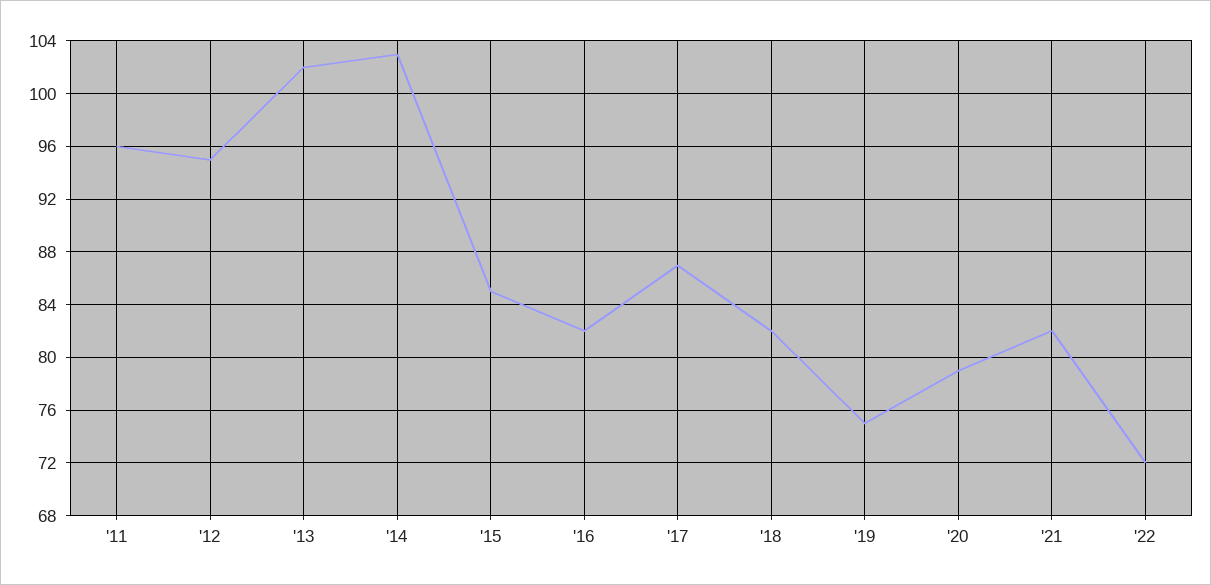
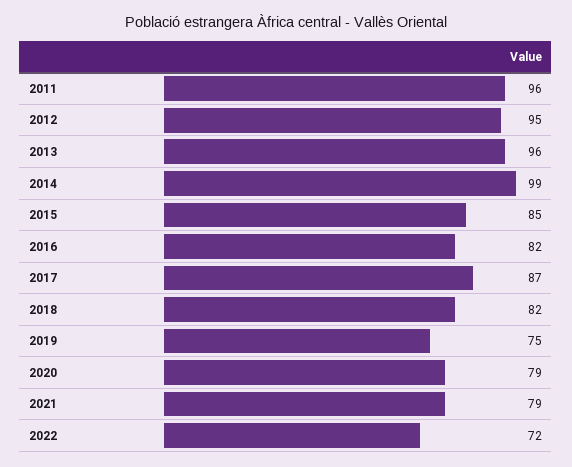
'13: 102 -> 96
'14: 103 -> 99
'21: 82 -> 79

